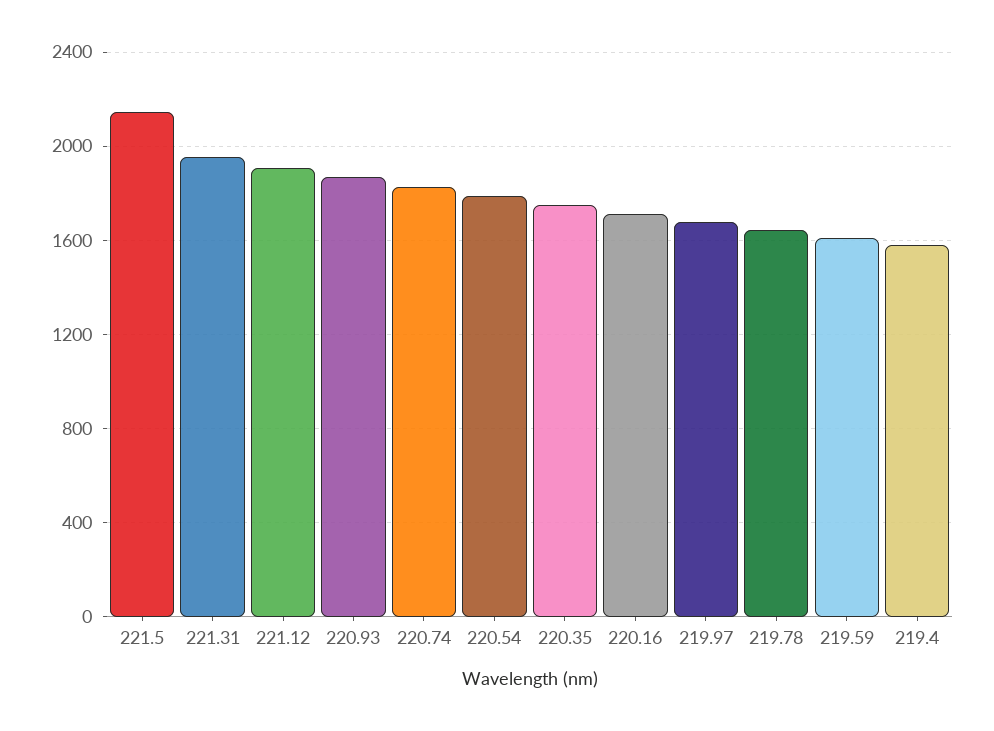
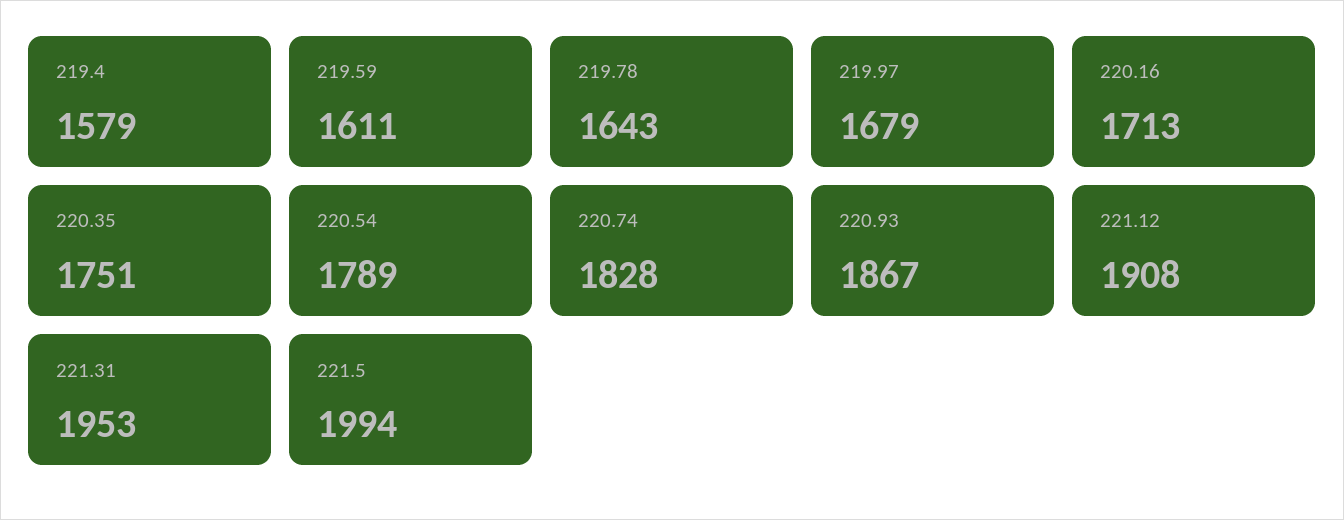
221.5: 2150 -> 1994

